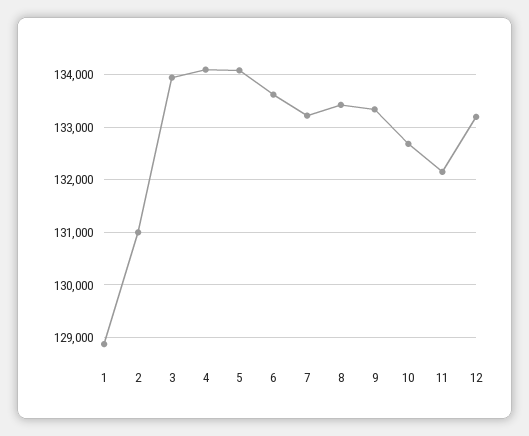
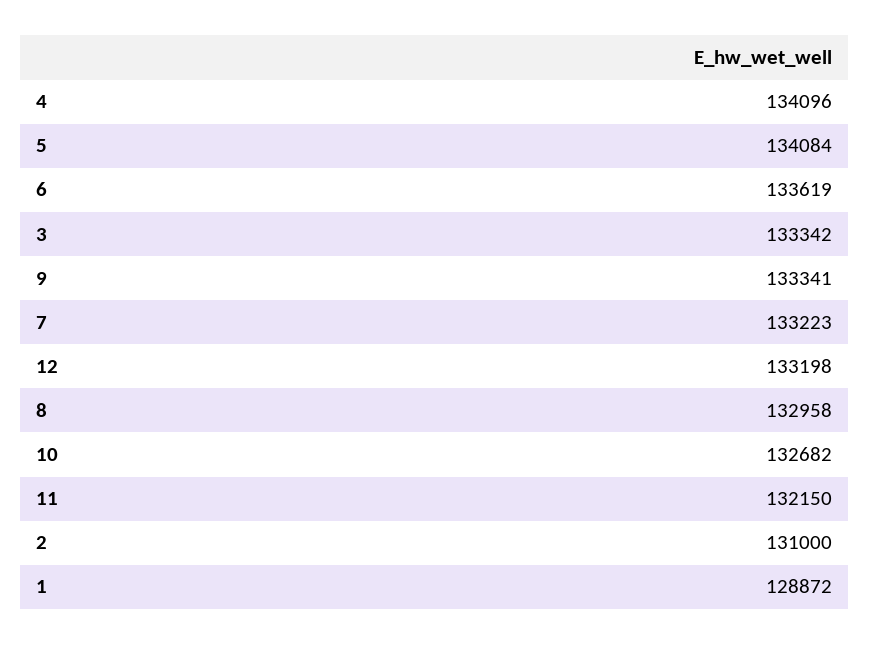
3: 134000 -> 133342
8: 133400 -> 132958

